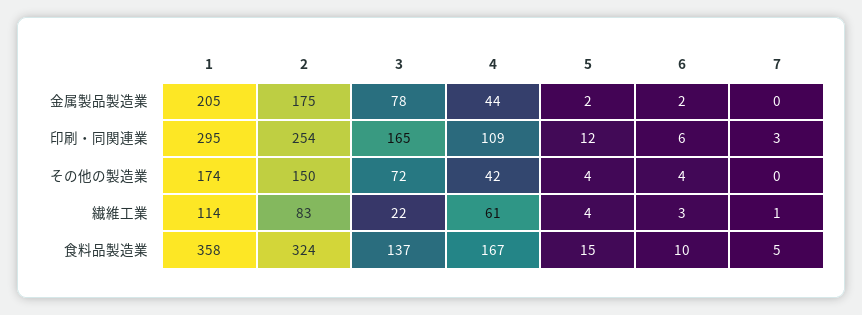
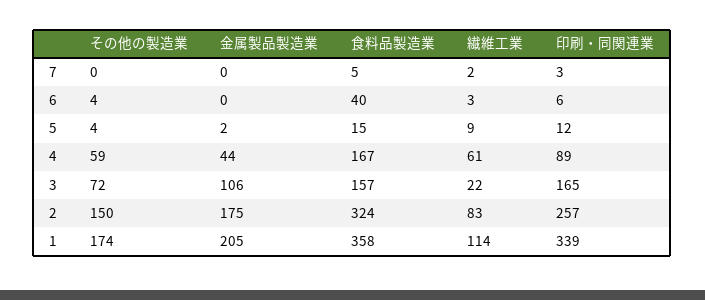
3, 金属製品製造業: 78 -> 106
6, 金属製品製造業: 2 -> 0
1, 印刷・同関連業: 295 -> 339
2, 印刷・同関連業: 254 -> 257
4, 印刷・同関連業: 109 -> 89
4, その他の製造業: 42 -> 59
5, 繊維工業: 4 -> 9
7, 繊維工業: 1 -> 2
3, 食料品製造業: 137 -> 157
6, 食料品製造業: 10 -> 40

